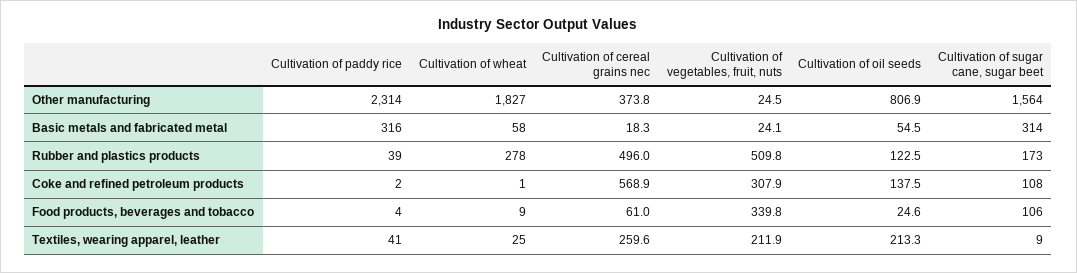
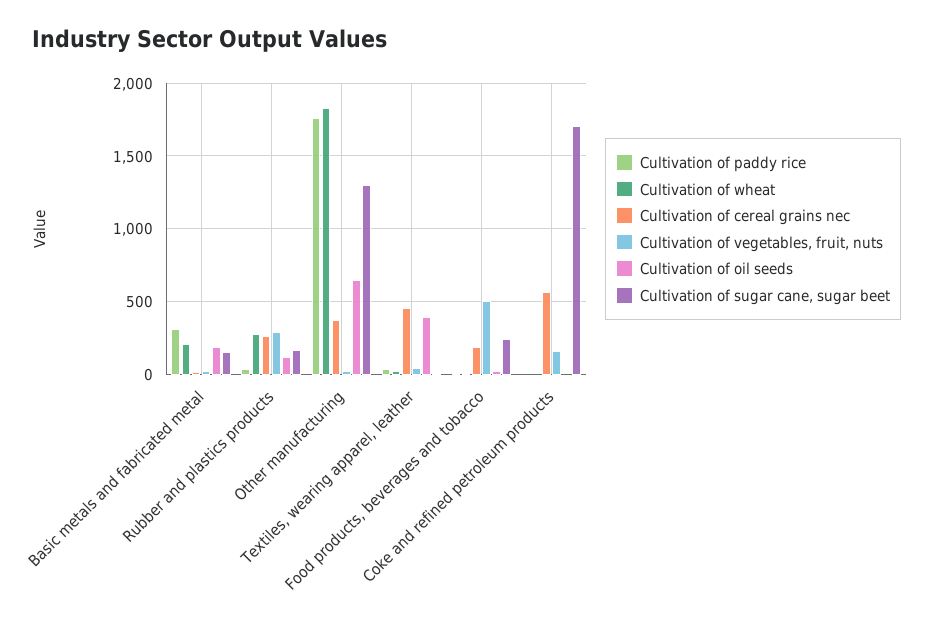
Cultivation of paddy rice, Other manufacturing: 2314 -> 1750
Cultivation of oil seeds, Other manufacturing: 806.9 -> 650
Cultivation of sugar cane, sugar beet, Other manufacturing: 1564 -> 1300
Cultivation of wheat, Basic metals and fabricated metal: 58 -> 200
Cultivation of oil seeds, Basic metals and fabricated metal: 54.5 -> 200
Cultivation of sugar cane, sugar beet, Basic metals and fabricated metal: 314 -> 150
Cultivation of cereal grains nec, Rubber and plastics products: 496 -> 250
Cultivation of vegetables, fruit, nuts, Rubber and plastics products: 509.8 -> 300
Cultivation of vegetables, fruit, nuts, Coke and refined petroleum products: 307.9 -> 150
Cultivation of oil seeds, Coke and refined petroleum products: 137.5 -> 0
Cultivation of sugar cane, sugar beet, Coke and refined petroleum products: 108 -> 1700
Cultivation of cereal grains nec, Food products, beverages and tobacco: 61 -> 200
Cultivation of vegetables, fruit, nuts, Food products, beverages and tobacco: 339.8 -> 500
Cultivation of sugar cane, sugar beet, Food products, beverages and tobacco: 106 -> 250
Cultivation of cereal grains nec, Textiles, wearing apparel, leather: 259.6 -> 450
Cultivation of vegetables, fruit, nuts, Textiles, wearing apparel, leather: 211.9 -> 50
Cultivation of oil seeds, Textiles, wearing apparel, leather: 213.3 -> 400

